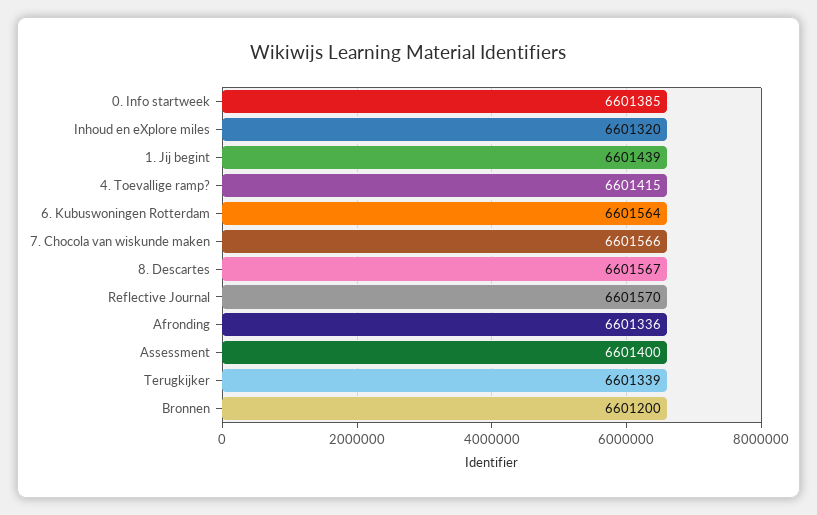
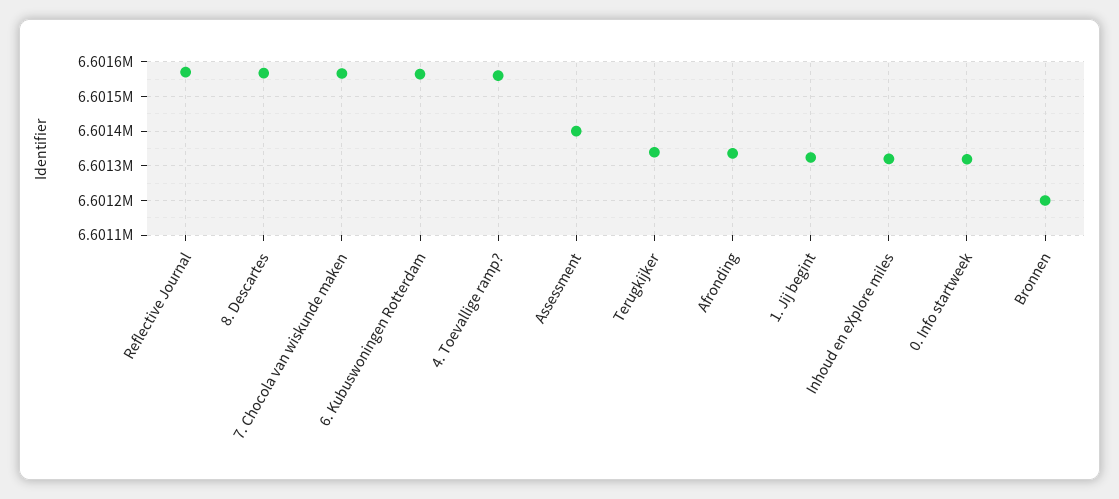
0. Info startweek: 6601385 -> 6601320
1. Jij begint: 6601439 -> 6601320
4. Toevallige ramp?: 6601415 -> 6601560

